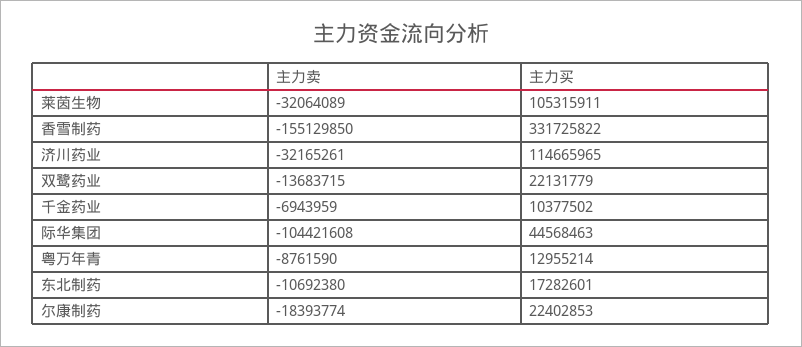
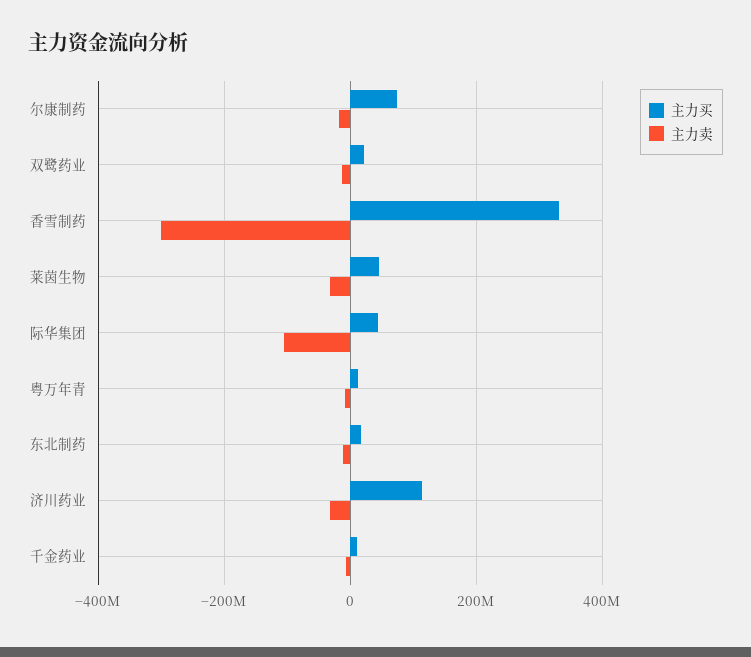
主力买, 莱茵生物: 105315911 -> 40000000
主力卖, 香雪制药: -155129850 -> -300000000
主力买, 尔康制药: 22402853 -> 80000000

